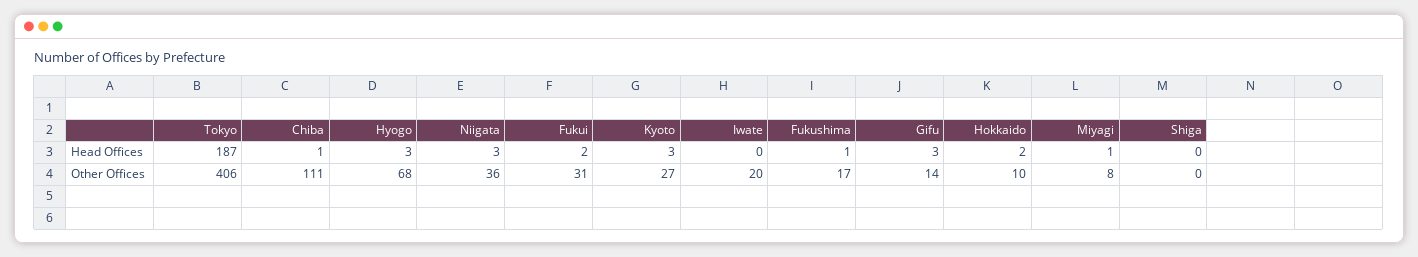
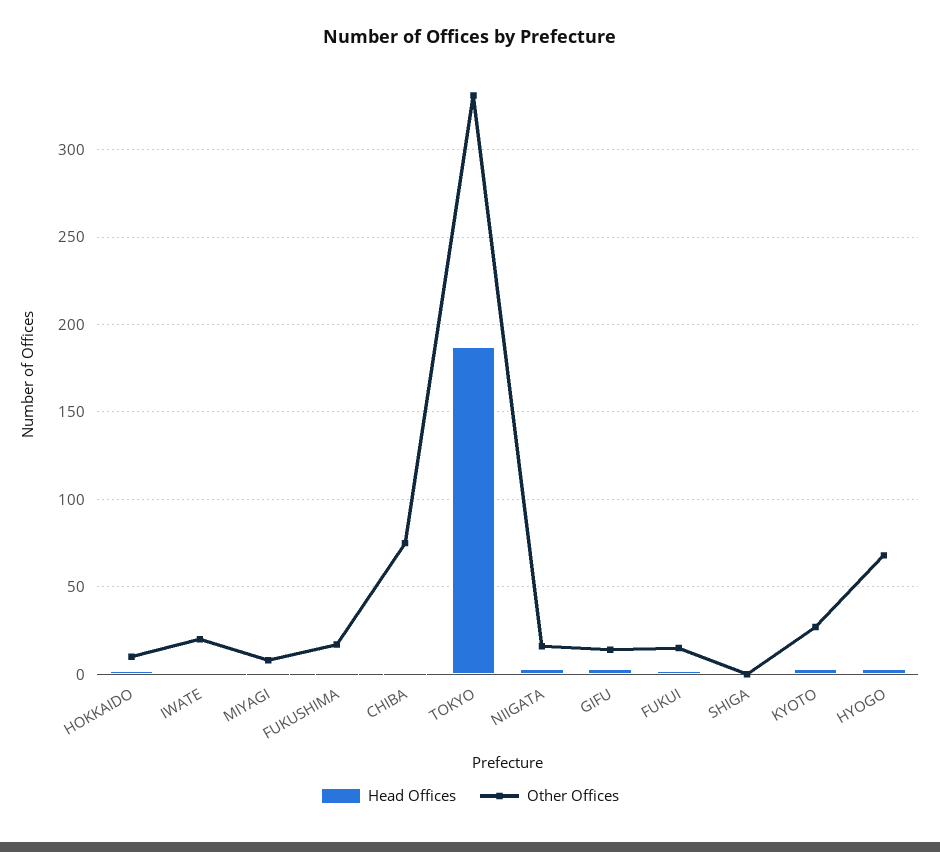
Other Offices, Tokyo: 406 -> 330
Other Offices, Chiba: 111 -> 75
Other Offices, Niigata: 36 -> 15
Other Offices, Fukui: 31 -> 15

